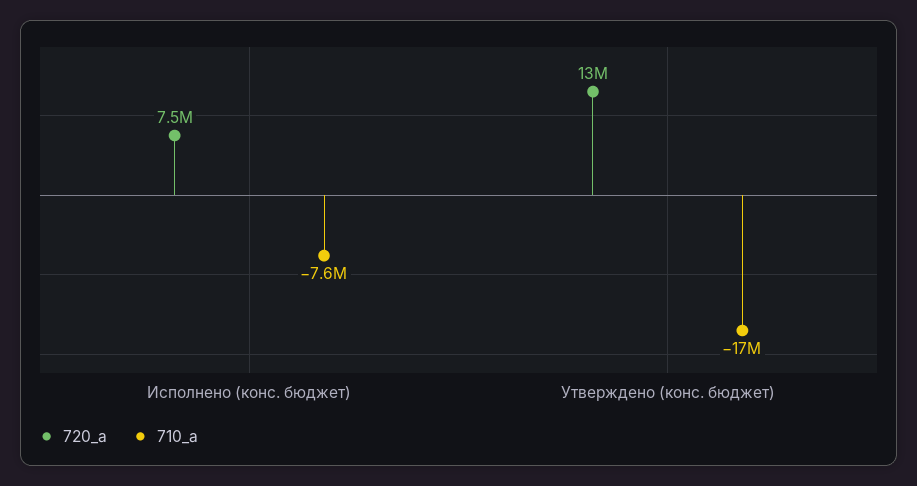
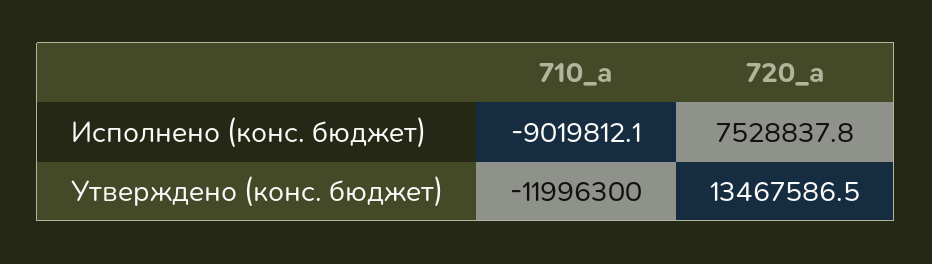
710_a, Исполнено (конс. бюджет): -7600000 -> -9019812.1
710_a, Утверждено (конс. бюджет): -17000000 -> -11996300

